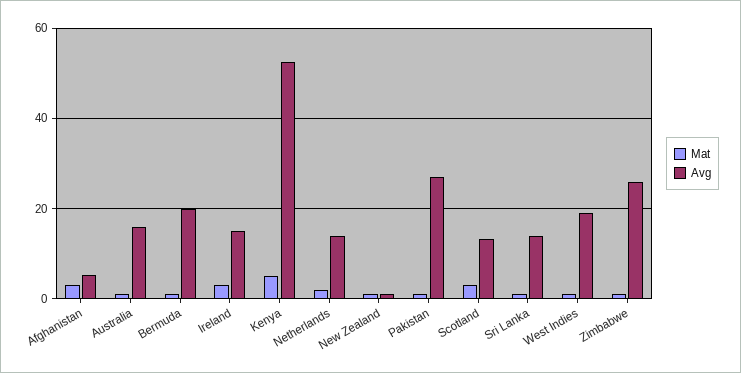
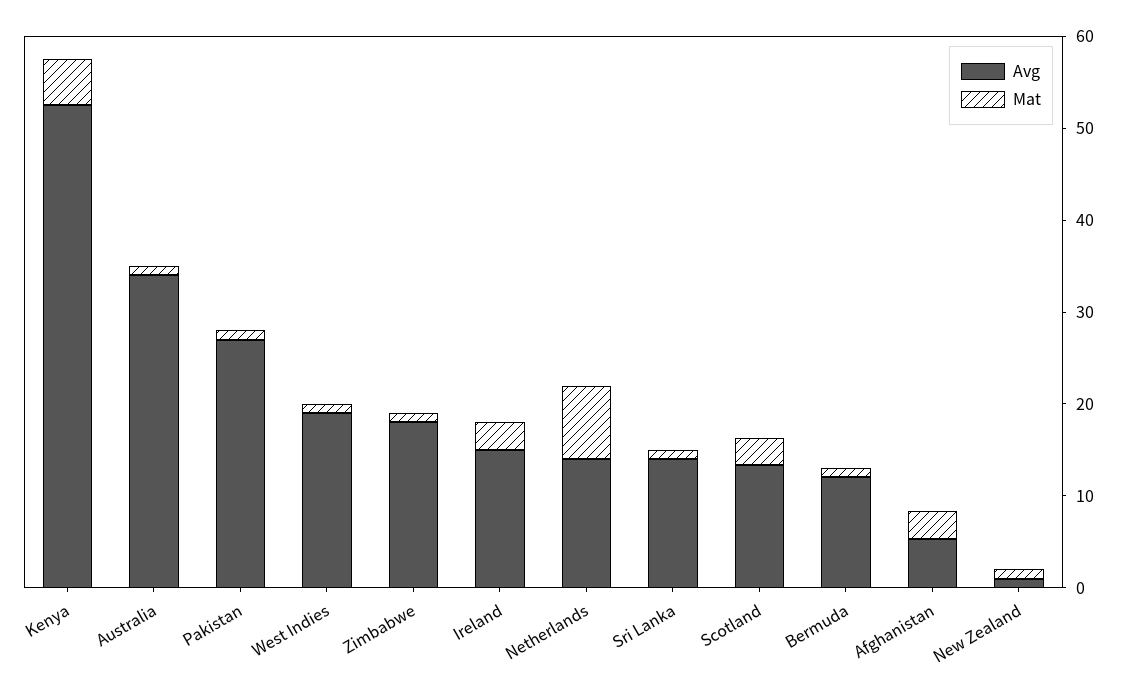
Avg, Australia: 16 -> 34
Avg, Bermuda: 20 -> 12
Mat, Netherlands: 2 -> 8
Avg, Zimbabwe: 26 -> 18

